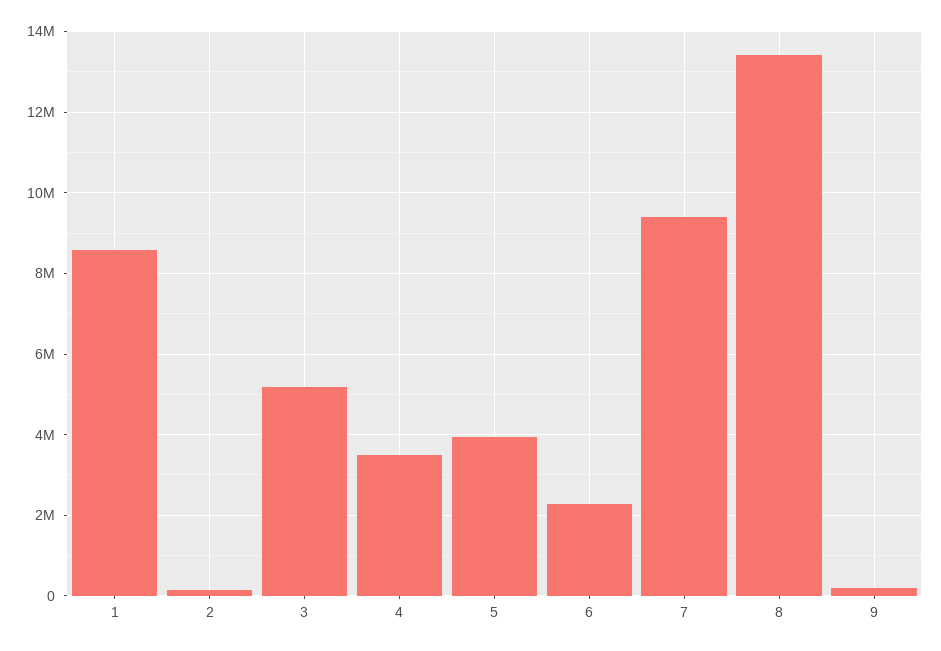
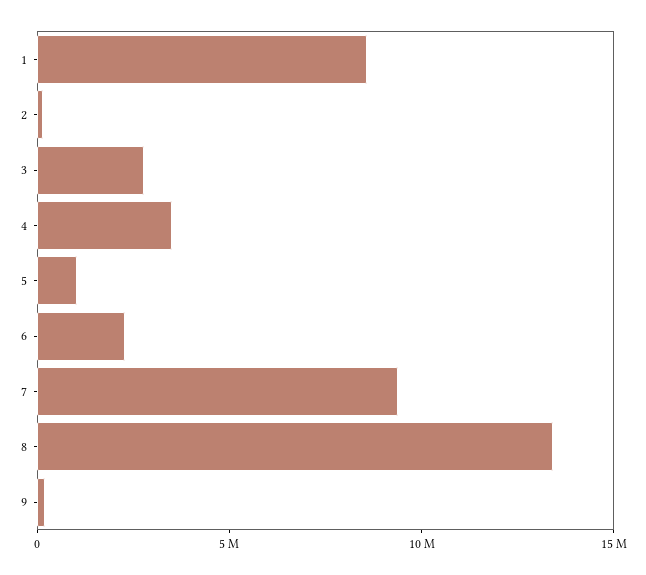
3: 5200000 -> 3000000
5: 4000000 -> 1000000

